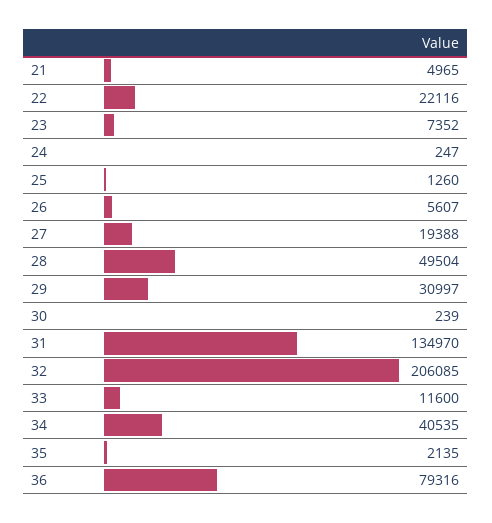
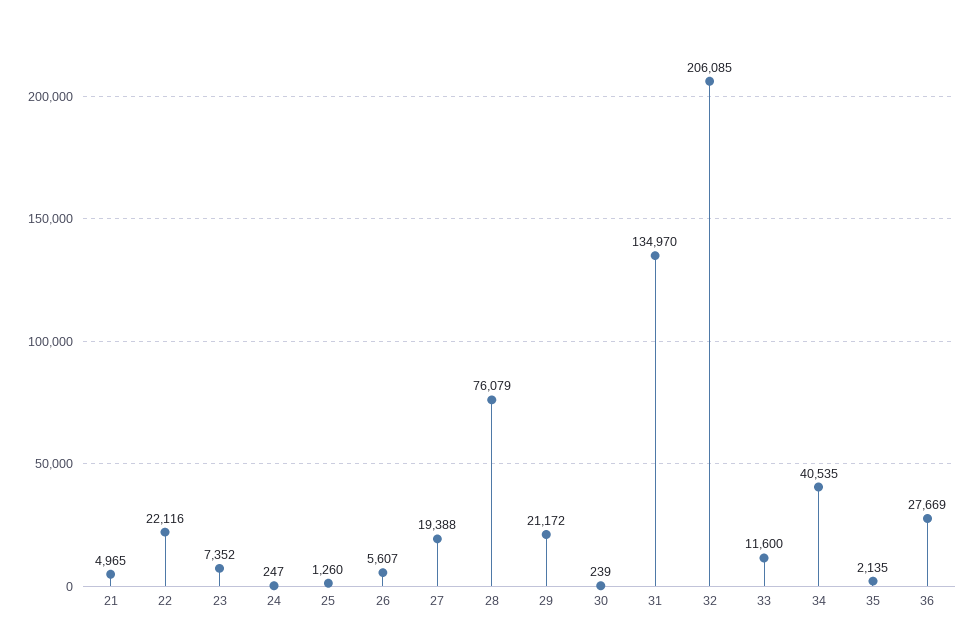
28: 49504 -> 76079
29: 30997 -> 21172
36: 79316 -> 27669

